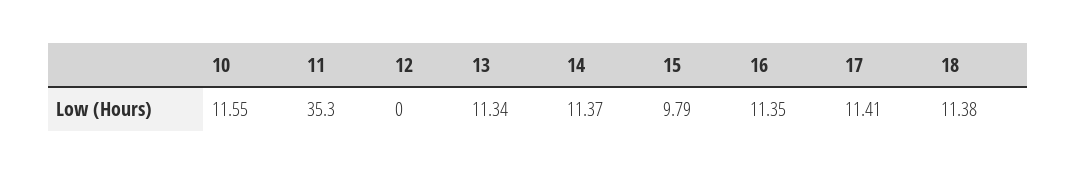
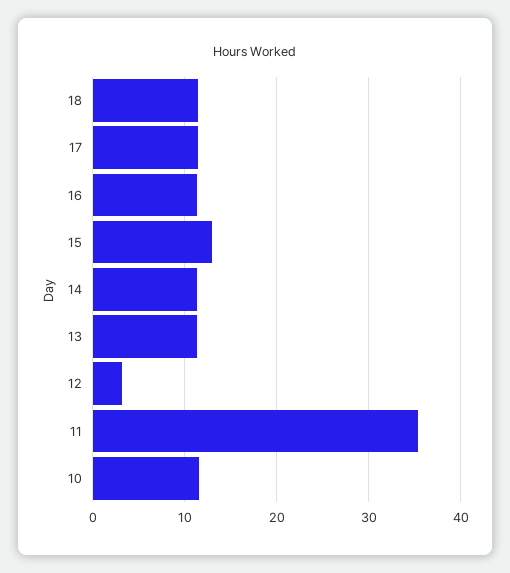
12: 0 -> 3
15: 9.79 -> 13

